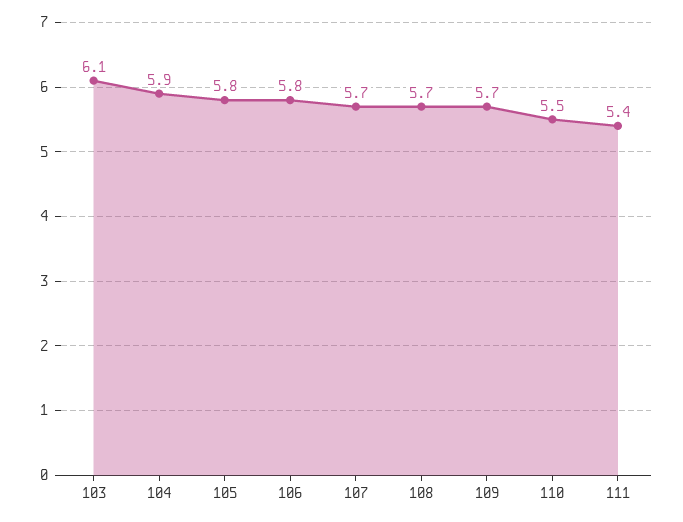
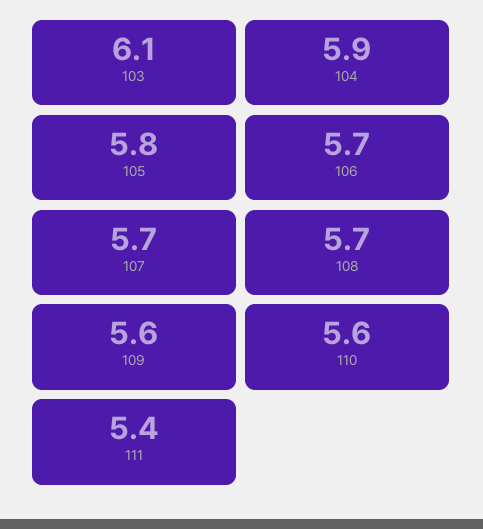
106: 5.8 -> 5.7
109: 5.7 -> 5.6
110: 5.5 -> 5.6

